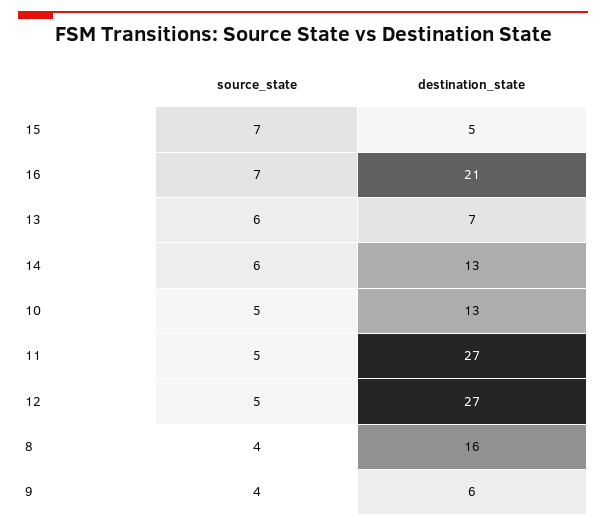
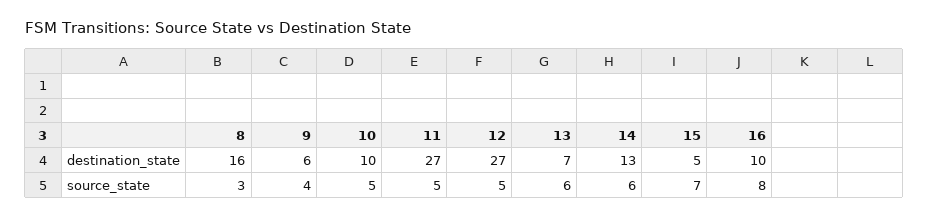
source_state, 16: 7 -> 8
destination_state, 16: 21 -> 10
destination_state, 10: 13 -> 10
source_state, 8: 4 -> 3

